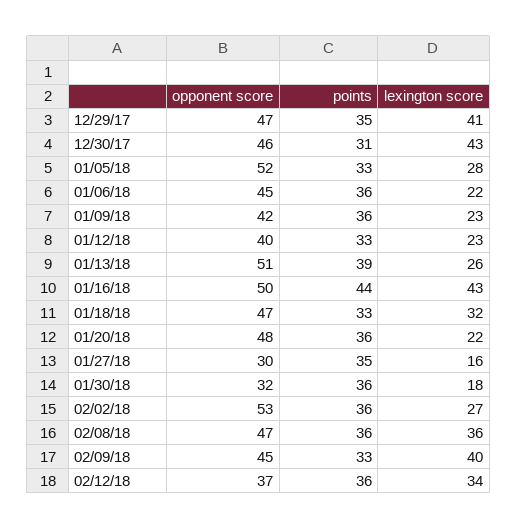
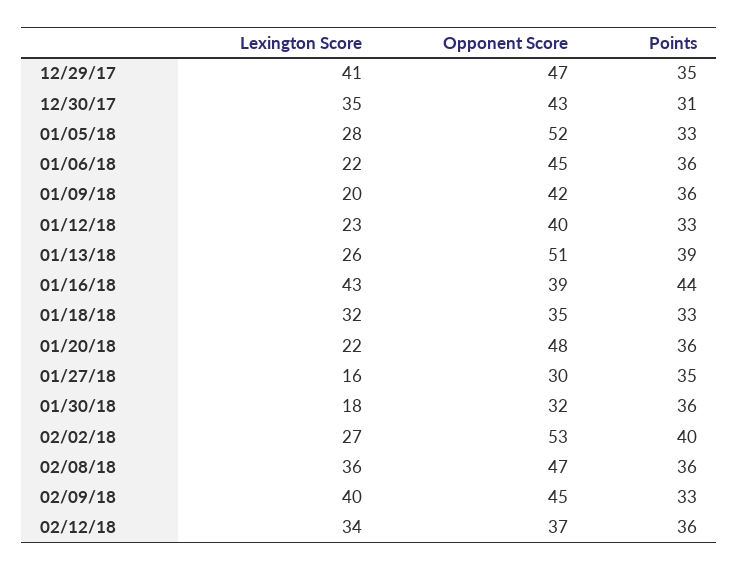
opponent score, 12/30/17: 46 -> 43
lexington score, 12/30/17: 43 -> 35
lexington score, 01/09/18: 23 -> 20
opponent score, 01/16/18: 50 -> 39
opponent score, 01/18/18: 47 -> 35
points, 02/02/18: 36 -> 40

